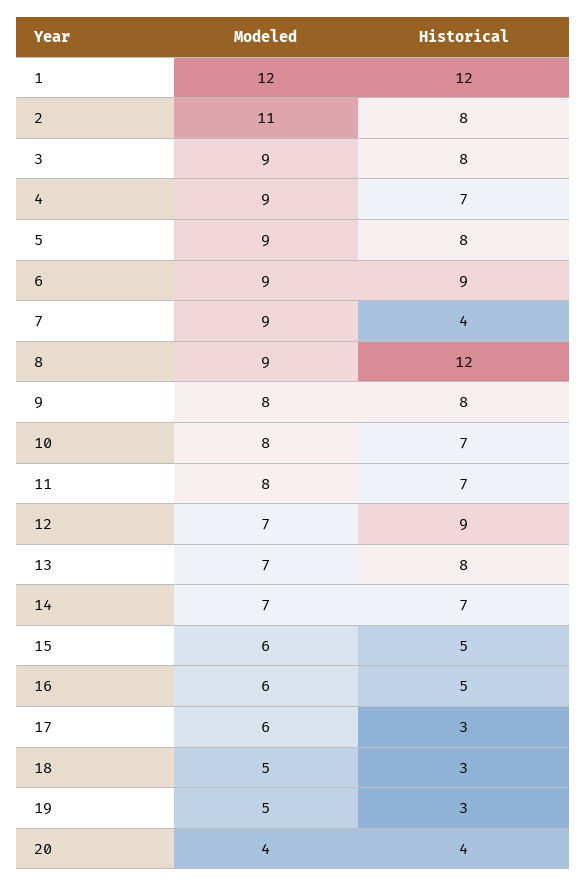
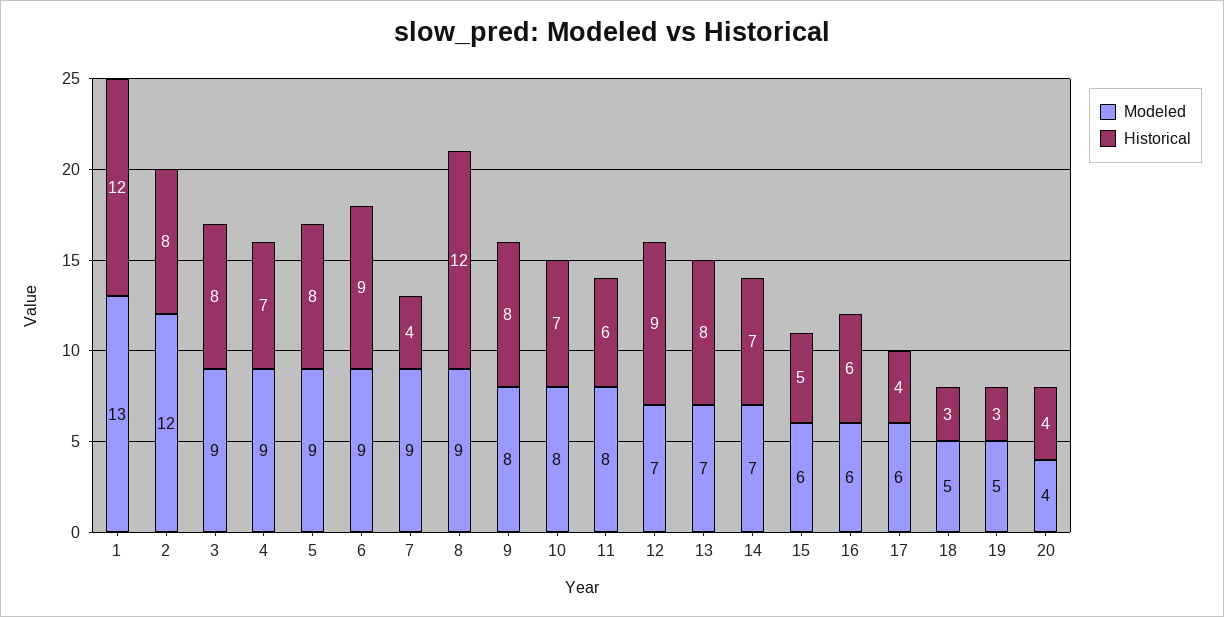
Modeled, 1: 12 -> 13
Modeled, 2: 11 -> 12
Historical, 11: 7 -> 6
Historical, 16: 5 -> 6
Historical, 17: 3 -> 4

